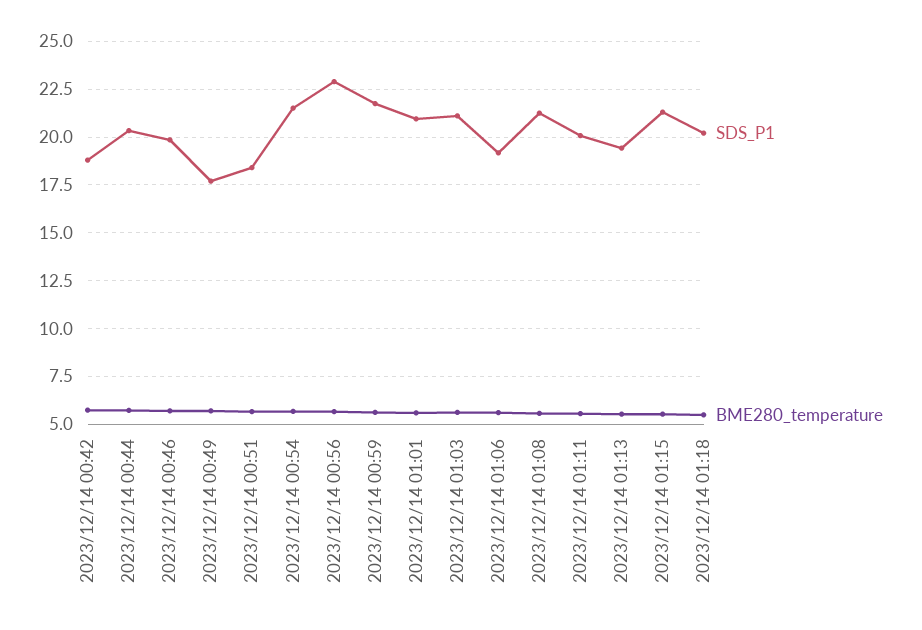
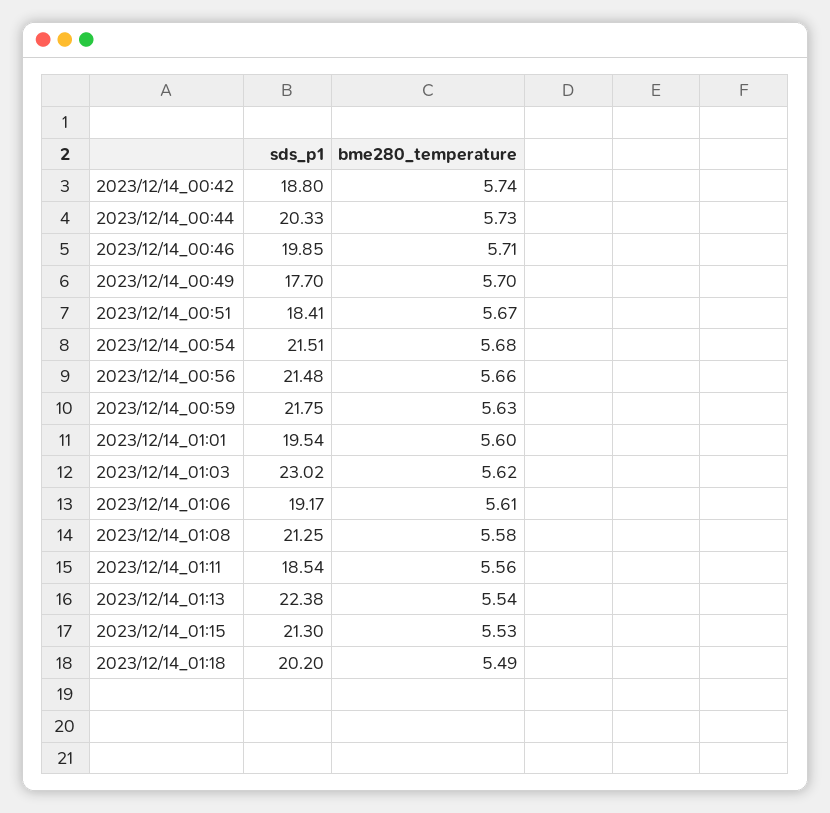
SDS_P1, 2023/12/14 00:56: 23 -> 21.48
SDS_P1, 2023/12/14 01:01: 21 -> 19.54
SDS_P1, 2023/12/14 01:03: 21 -> 23.02
SDS_P1, 2023/12/14 01:11: 20 -> 18.54
SDS_P1, 2023/12/14 01:13: 19.5 -> 22.38

